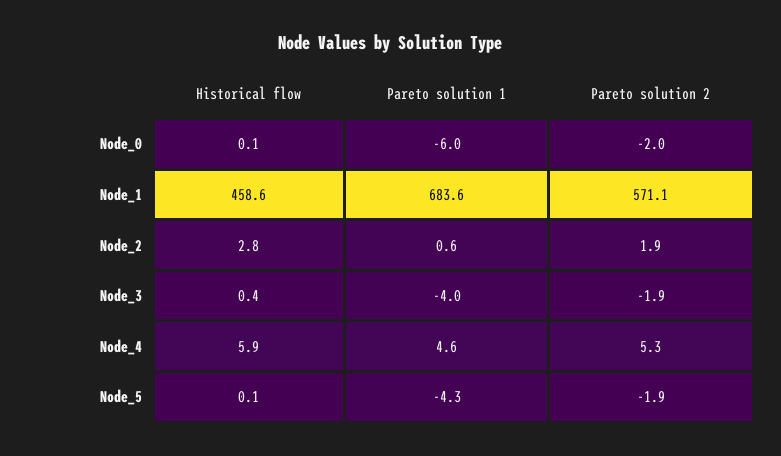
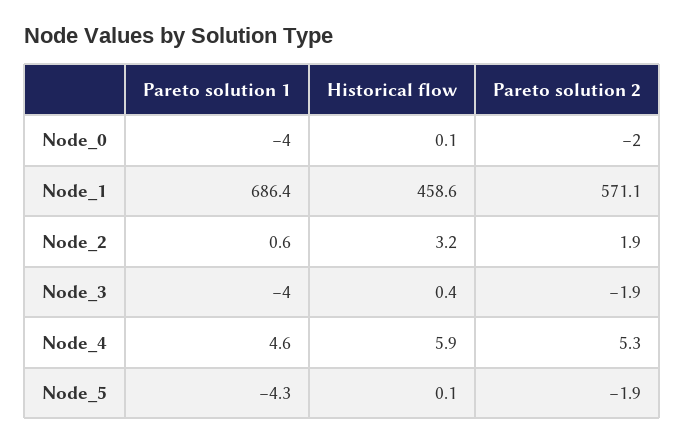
Pareto solution 1, Node_0: -6 -> -4
Pareto solution 1, Node_1: 683.6 -> 686.4
Historical flow, Node_2: 2.8 -> 3.2

